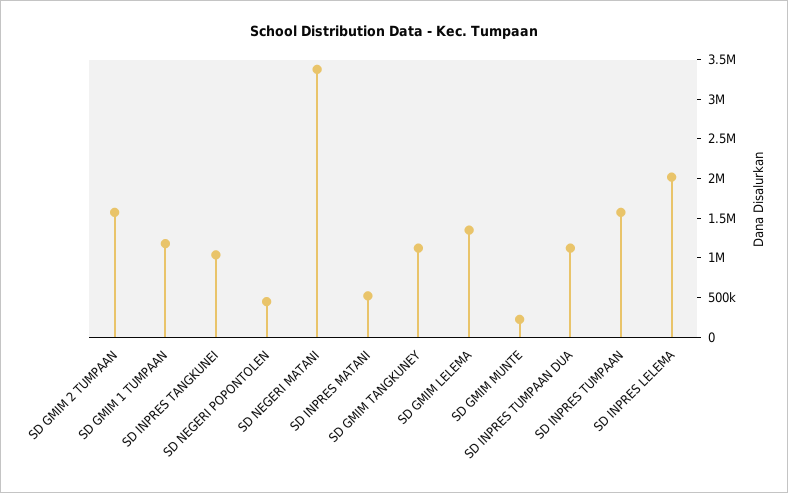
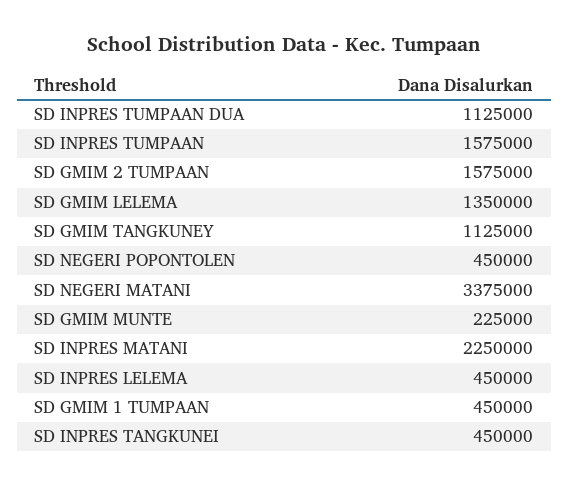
SD GMIM 1 TUMPAAN: 1250000 -> 450000
SD INPRES TANGKUNEI: 1000000 -> 450000
SD INPRES MATANI: 500000 -> 2250000
SD INPRES LELEMA: 2000000 -> 450000

